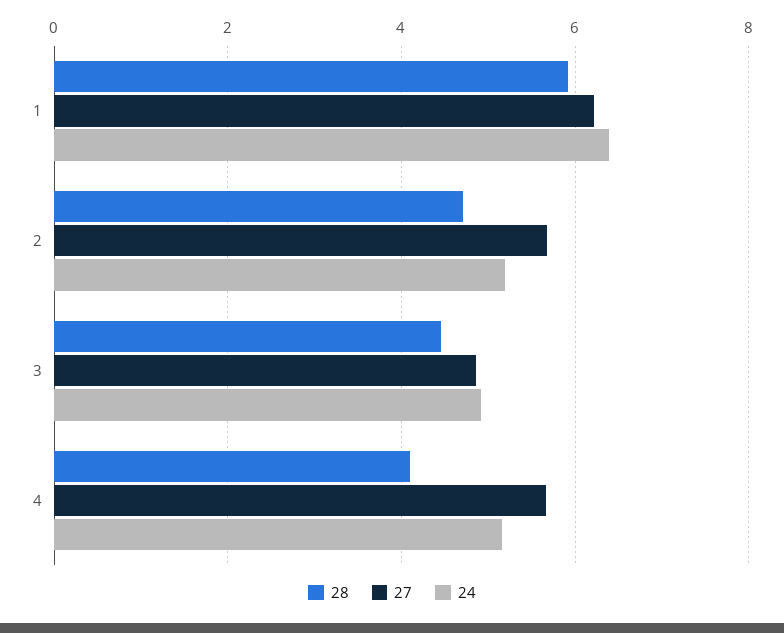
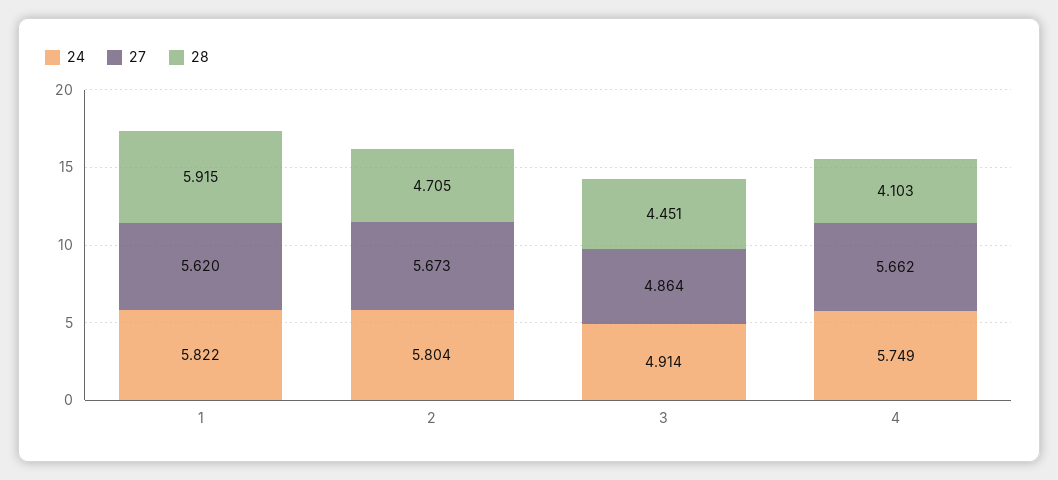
27, 1: 6.2 -> 5.62
24, 1: 6.4 -> 5.822
24, 2: 5.2 -> 5.804
24, 4: 5.2 -> 5.749

